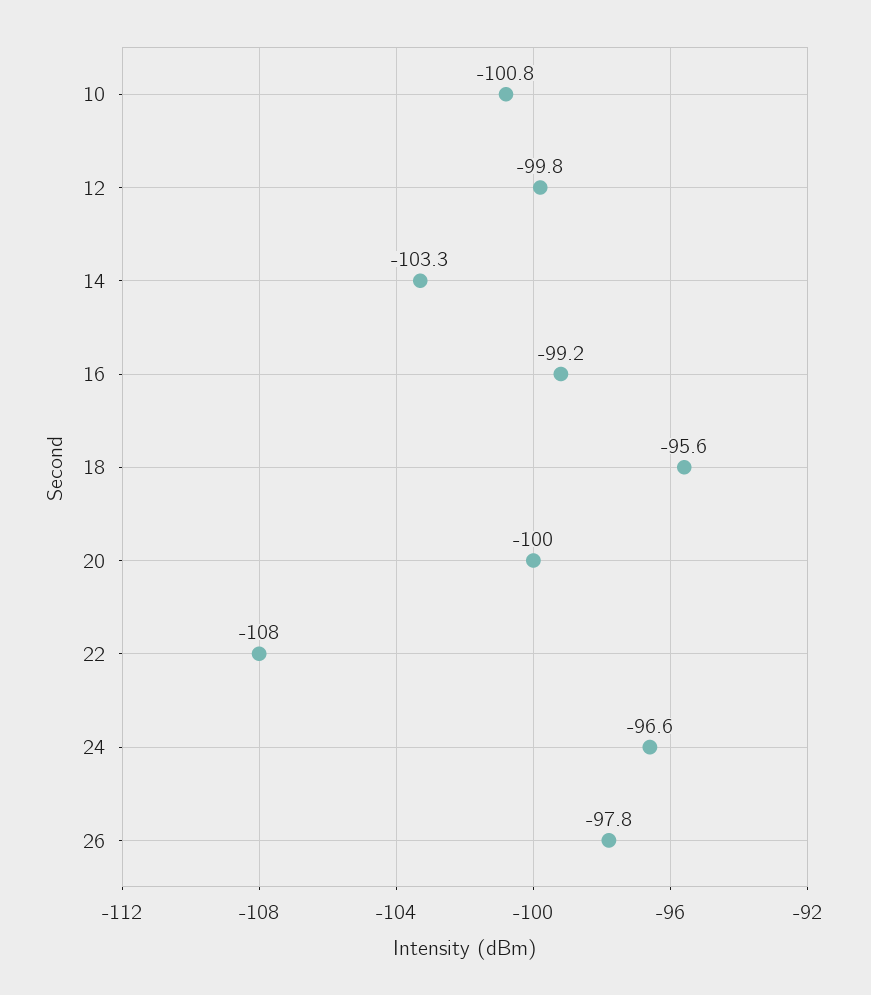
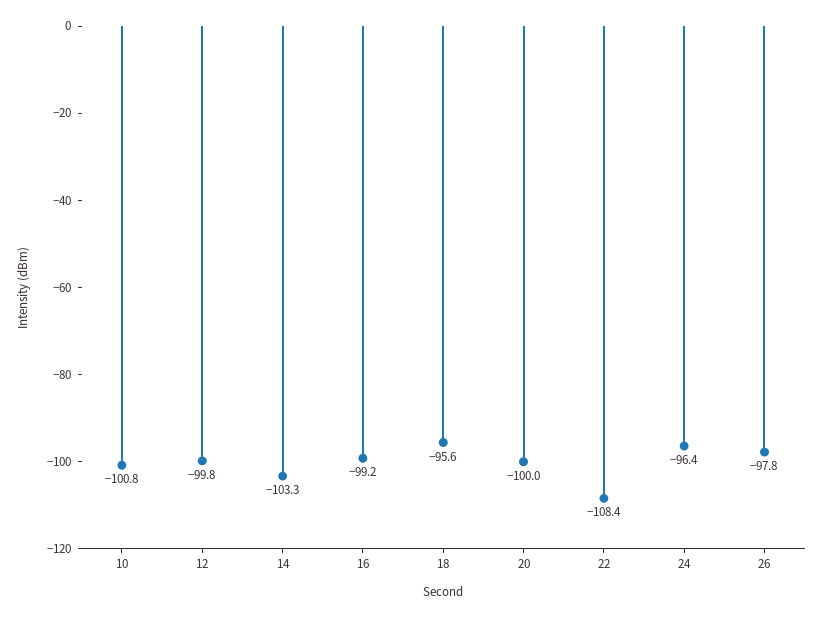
22: -108 -> -108.4
24: -96.6 -> -96.4

